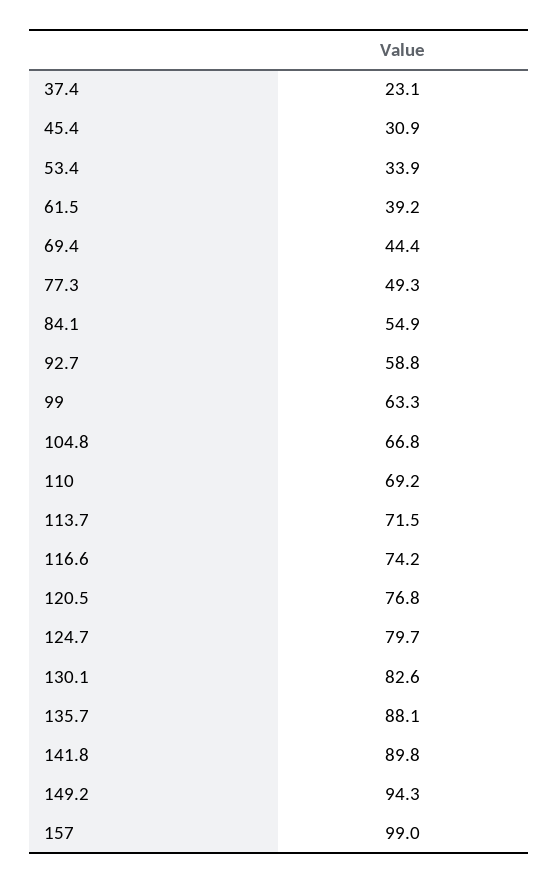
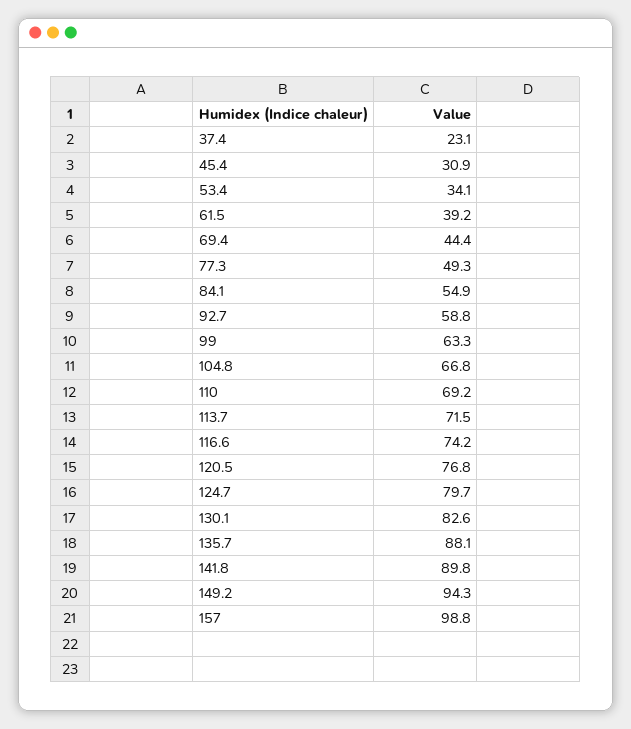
53.4: 33.9 -> 34.1
157: 99 -> 98.8

